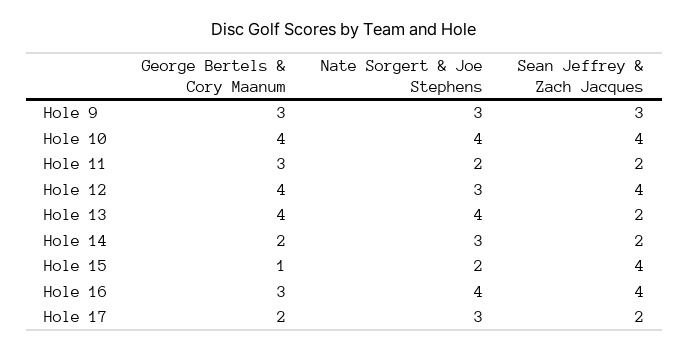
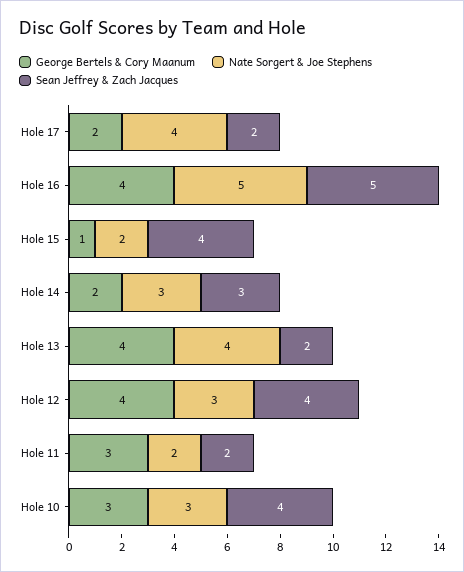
George Bertels & Cory Maanum, Hole 9: 3 -> none
Nate Sorgert & Joe Stephens, Hole 9: 3 -> none
Sean Jeffrey & Zach Jacques, Hole 9: 3 -> none
George Bertels & Cory Maanum, Hole 10: 4 -> 3
Nate Sorgert & Joe Stephens, Hole 10: 4 -> 3
Sean Jeffrey & Zach Jacques, Hole 14: 2 -> 3
George Bertels & Cory Maanum, Hole 16: 3 -> 4
Nate Sorgert & Joe Stephens, Hole 16: 4 -> 5
Sean Jeffrey & Zach Jacques, Hole 16: 4 -> 5
Nate Sorgert & Joe Stephens, Hole 17: 3 -> 4

